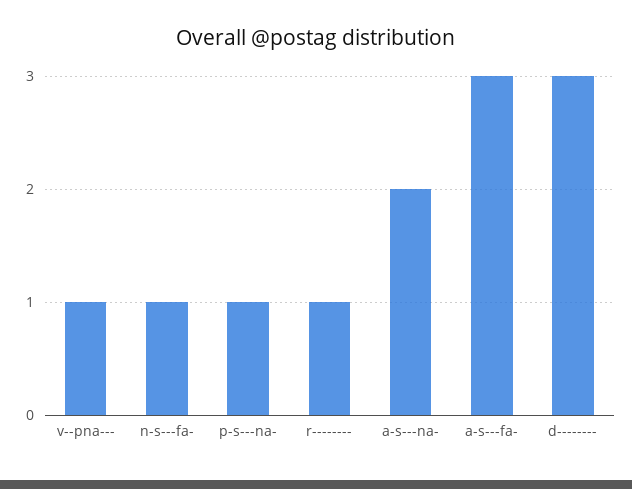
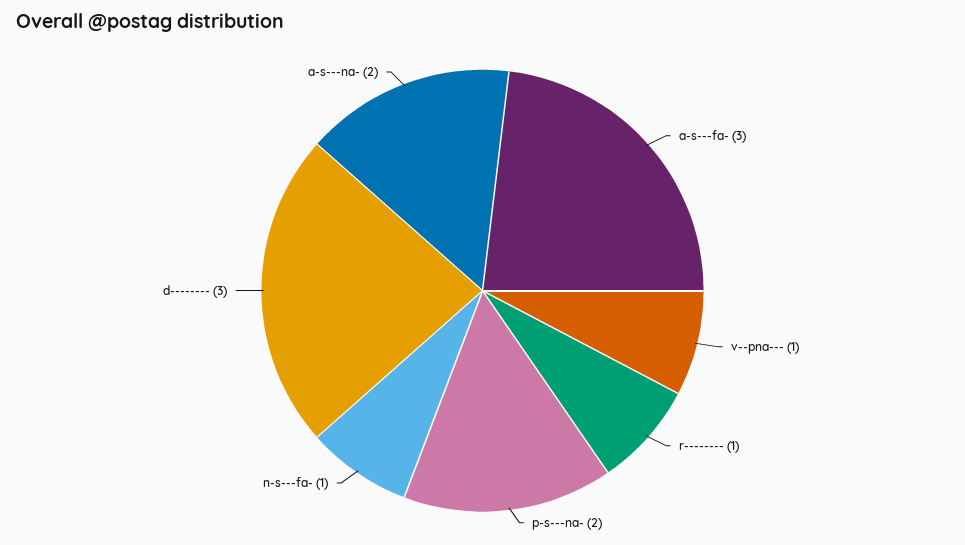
p-s---na-: 1 -> 2

